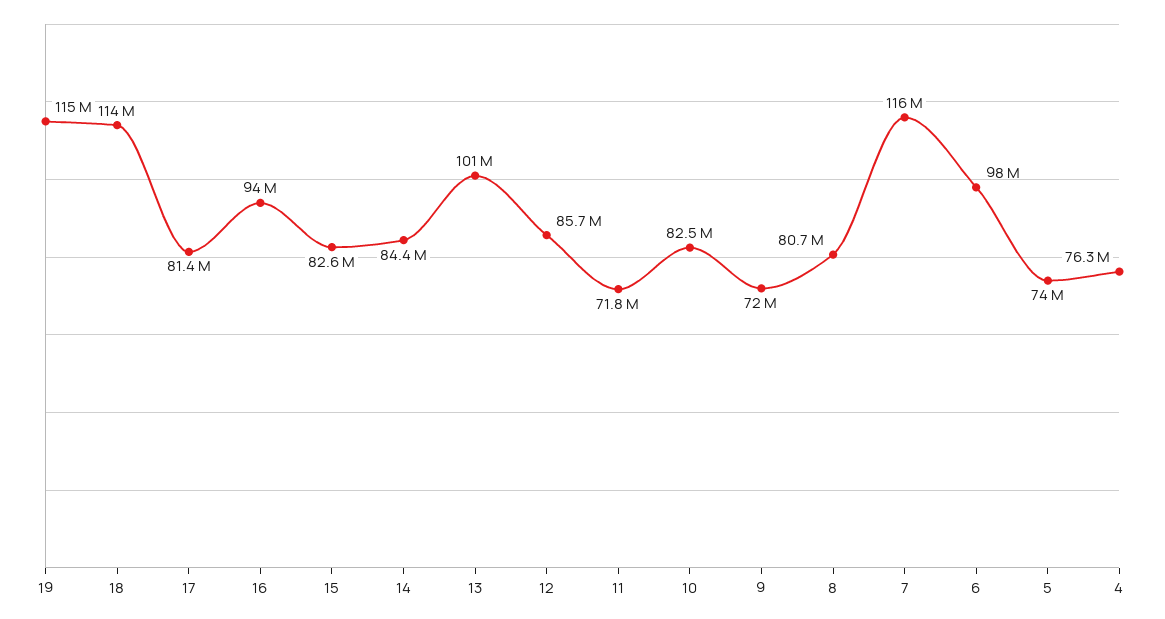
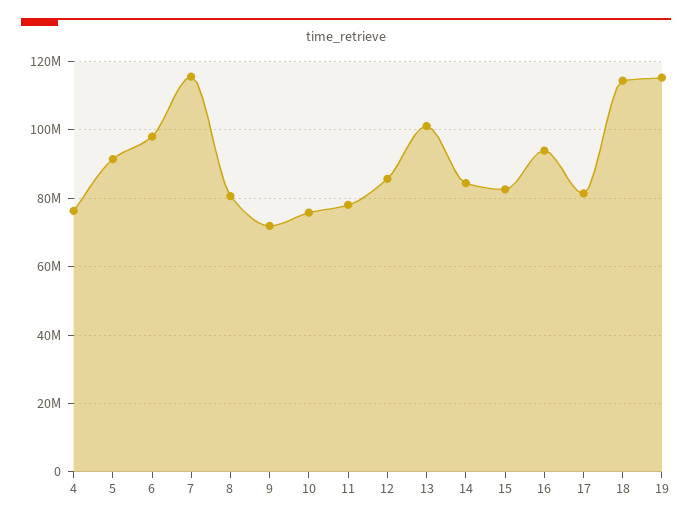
11: 71800000 -> 78000000
10: 82500000 -> 76000000
5: 74000000 -> 92000000

